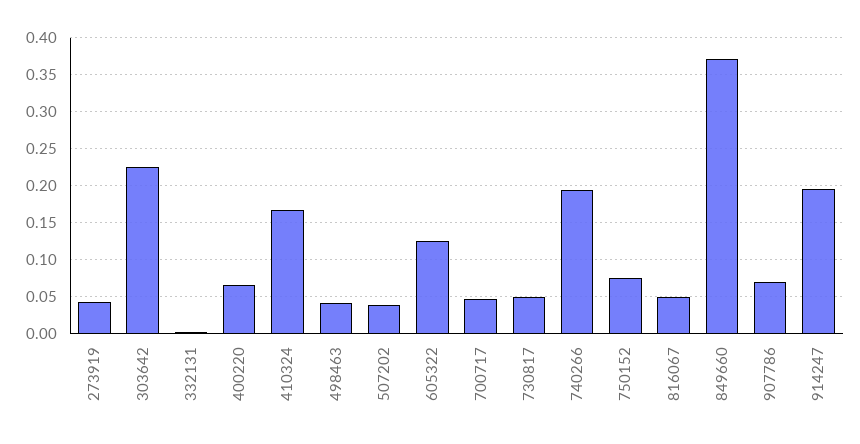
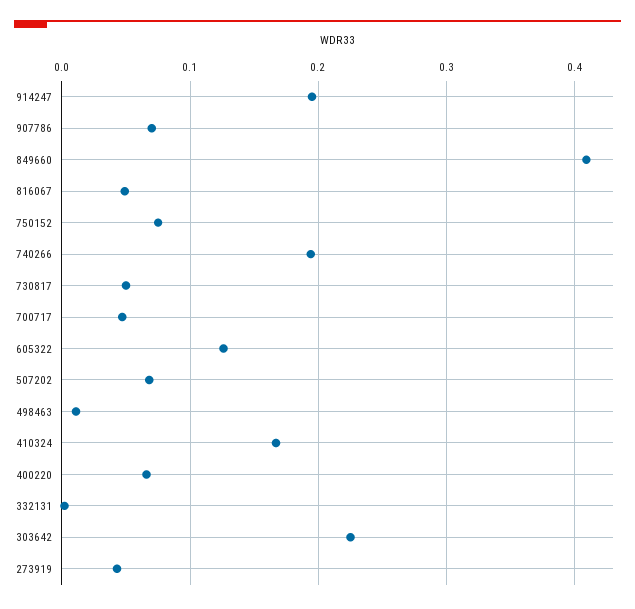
498463: 0.04 -> 0.01
507202: 0.04 -> 0.07
849660: 0.37 -> 0.41

